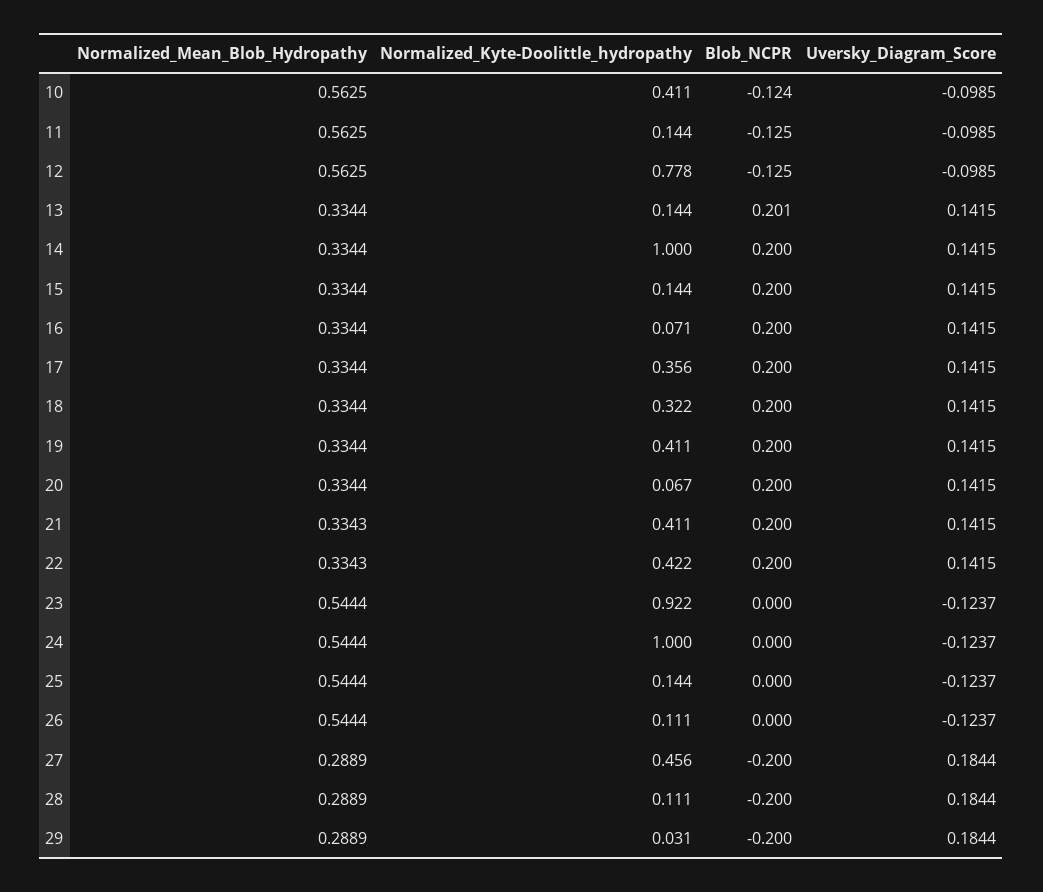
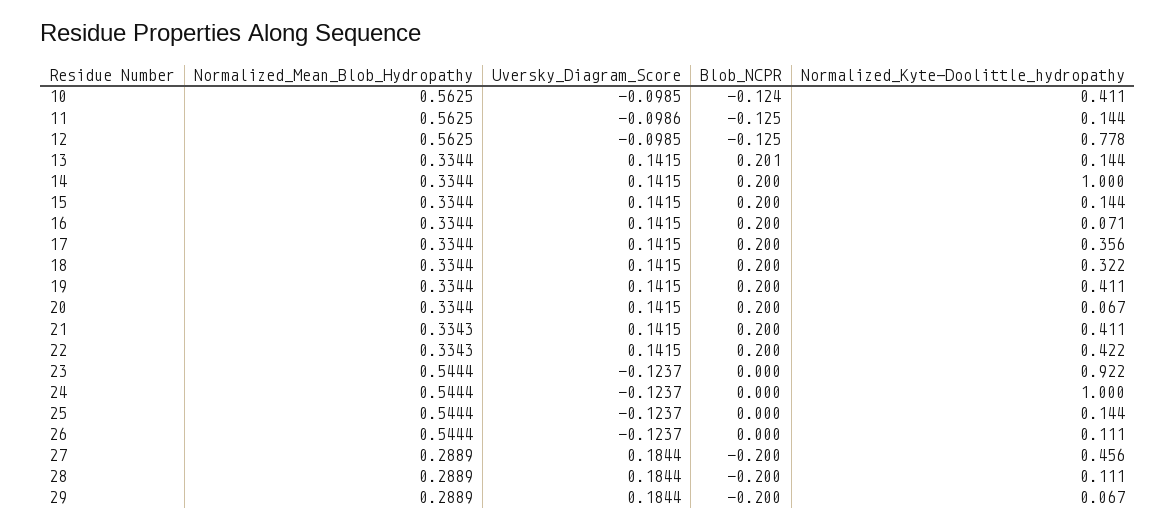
Uversky_Diagram_Score, 11: -0.0985 -> -0.0986
Normalized_Kyte-Doolittle_hydropathy, 29: 0.031 -> 0.067

